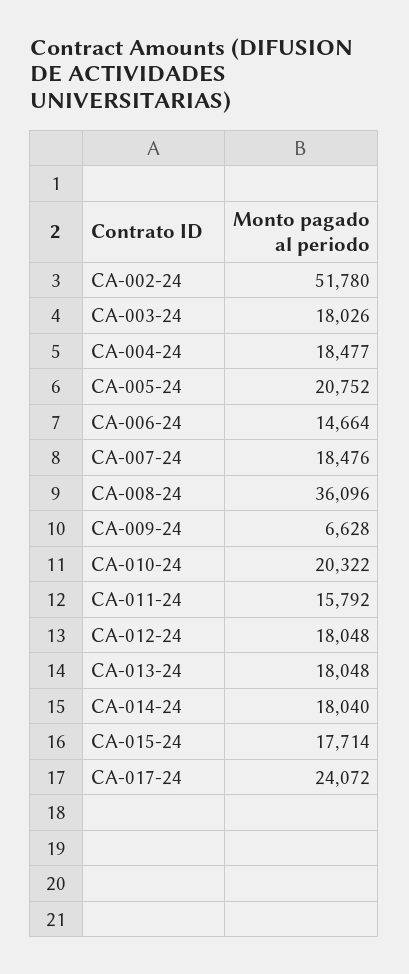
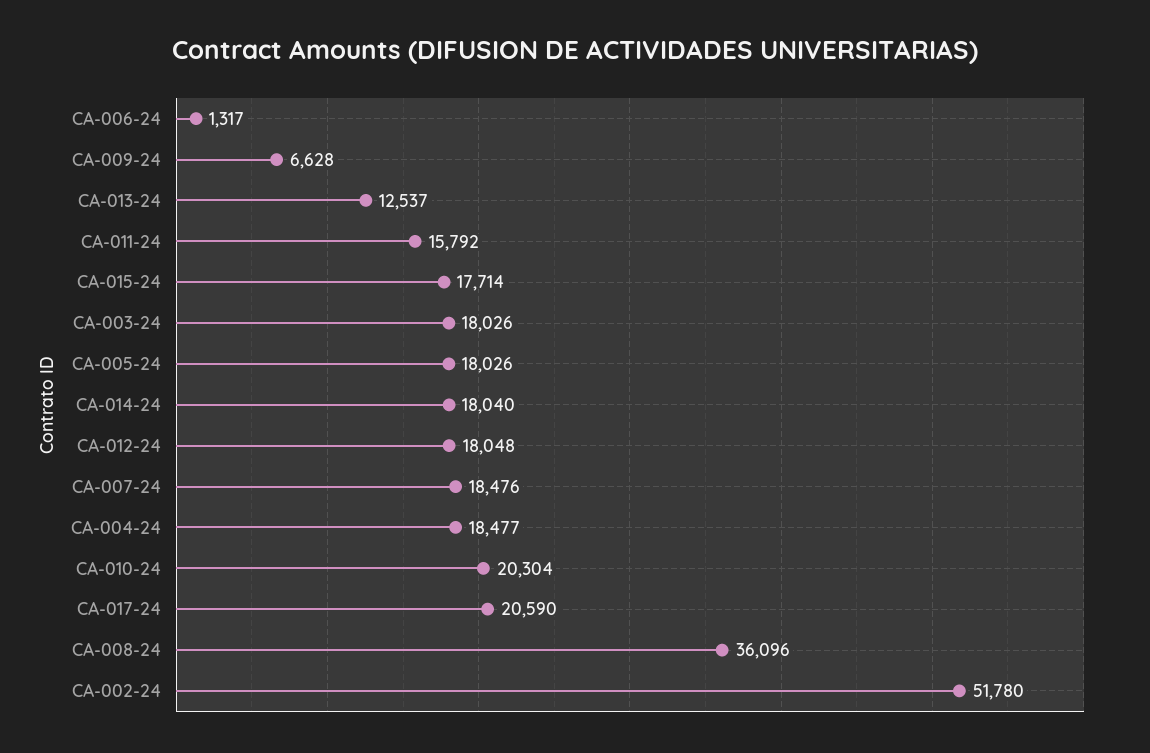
CA-005-24: 20752 -> 18026
CA-006-24: 14664 -> 1317
CA-010-24: 20322 -> 20304
CA-013-24: 18048 -> 12537
CA-017-24: 24072 -> 20590

